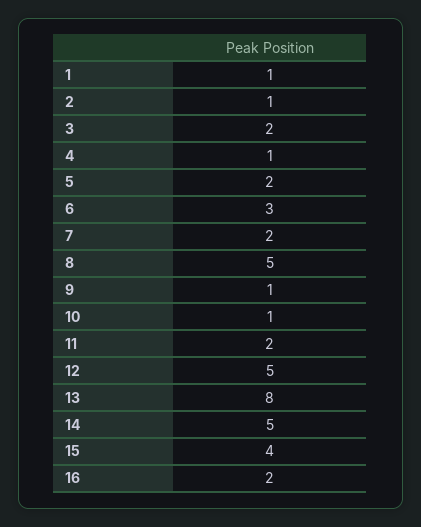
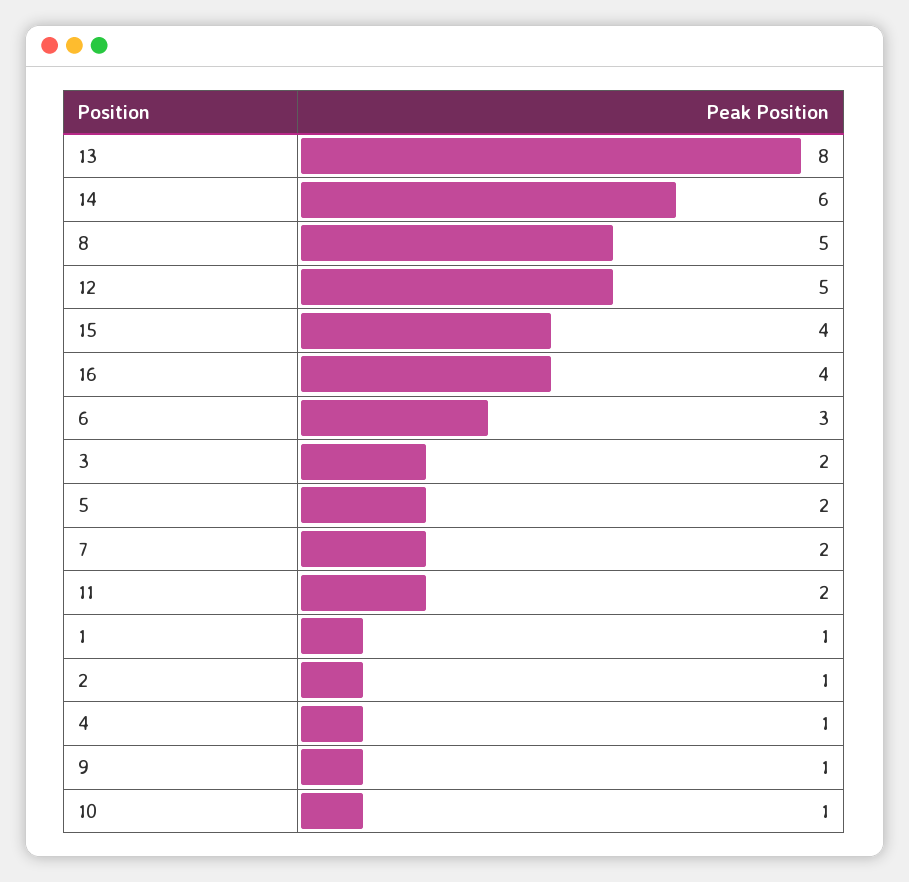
14: 5 -> 6
16: 2 -> 4

